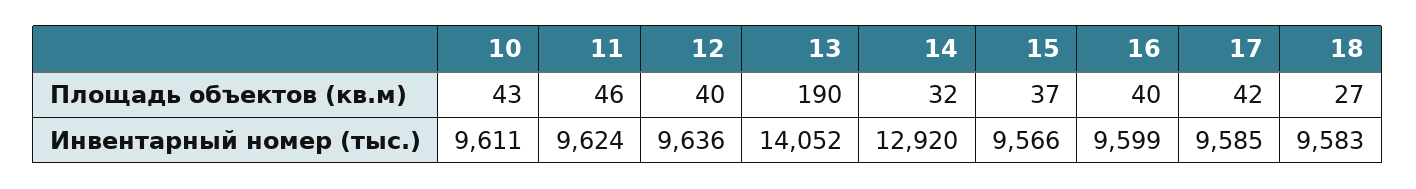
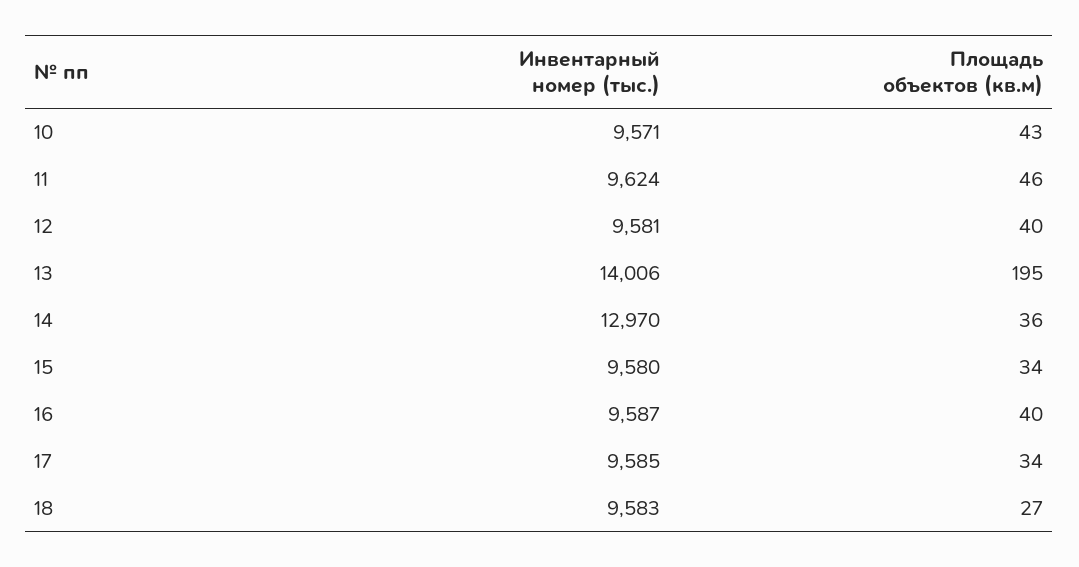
13, Площадь объектов (кв.м): 190 -> 195
14, Площадь объектов (кв.м): 32 -> 36
15, Площадь объектов (кв.м): 37 -> 34
17, Площадь объектов (кв.м): 42 -> 34
10, Инвентарный номер (тыс.): 9611 -> 9571
12, Инвентарный номер (тыс.): 9636 -> 9581
13, Инвентарный номер (тыс.): 14052 -> 14006
14, Инвентарный номер (тыс.): 12920 -> 12970
15, Инвентарный номер (тыс.): 9566 -> 9580
16, Инвентарный номер (тыс.): 9599 -> 9587

